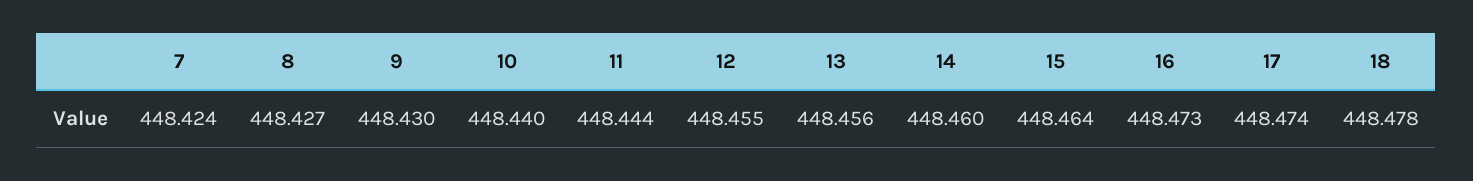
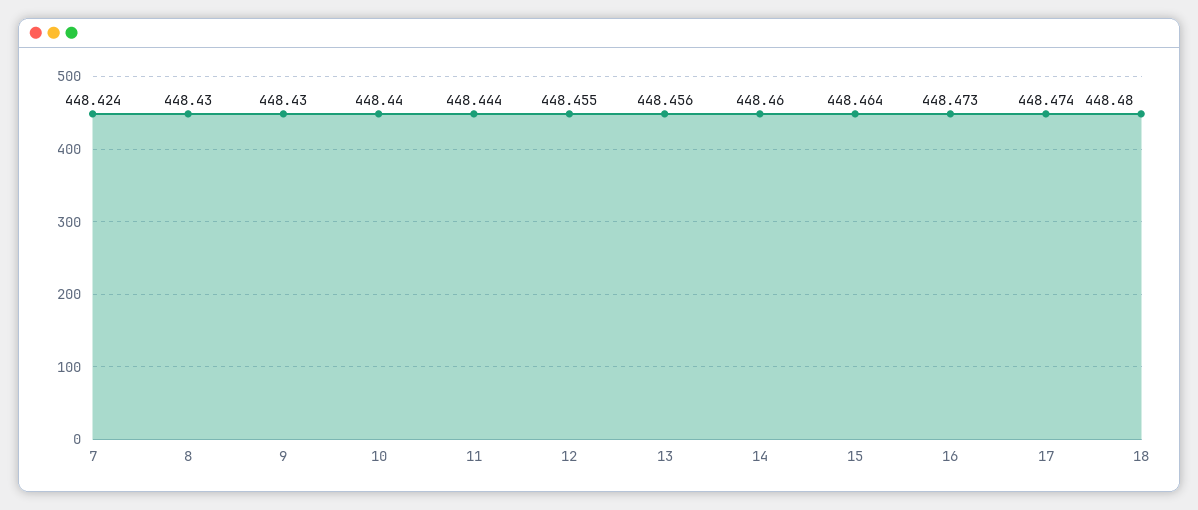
8: 448.427 -> 448.43
18: 448.478 -> 448.48

